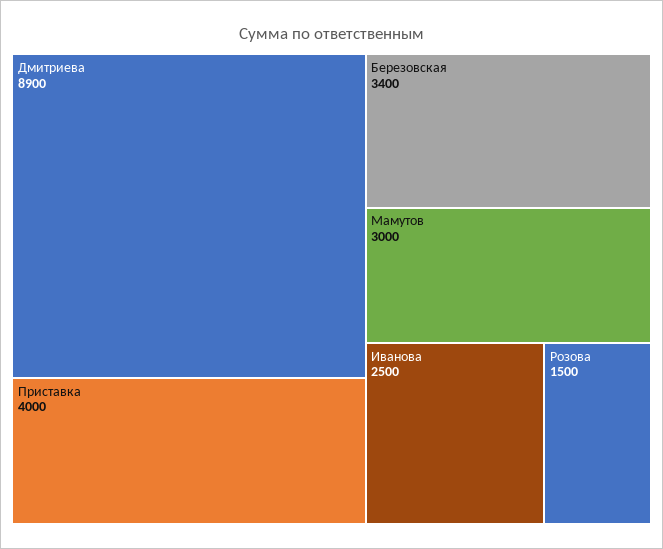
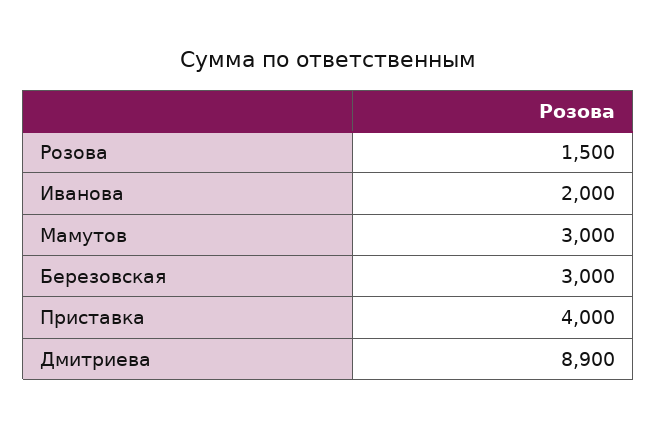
Березовская: 3400 -> 3000
Иванова: 2500 -> 2000

